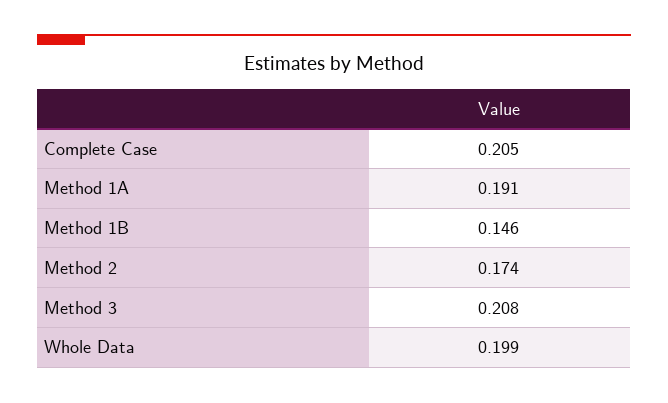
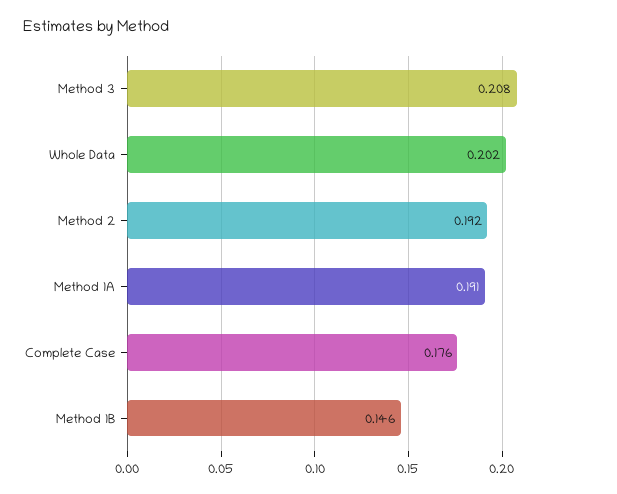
Complete Case: 0.205 -> 0.176
Method 2: 0.174 -> 0.192
Whole Data: 0.199 -> 0.202

